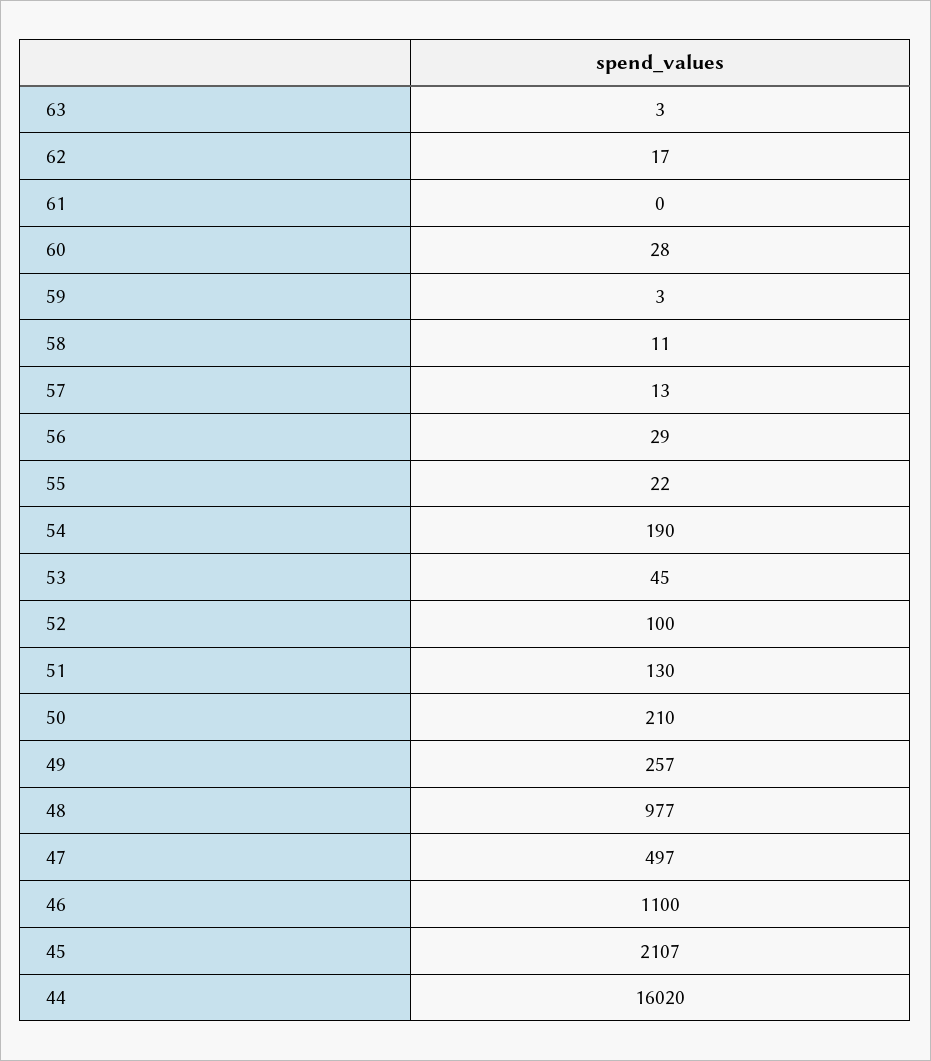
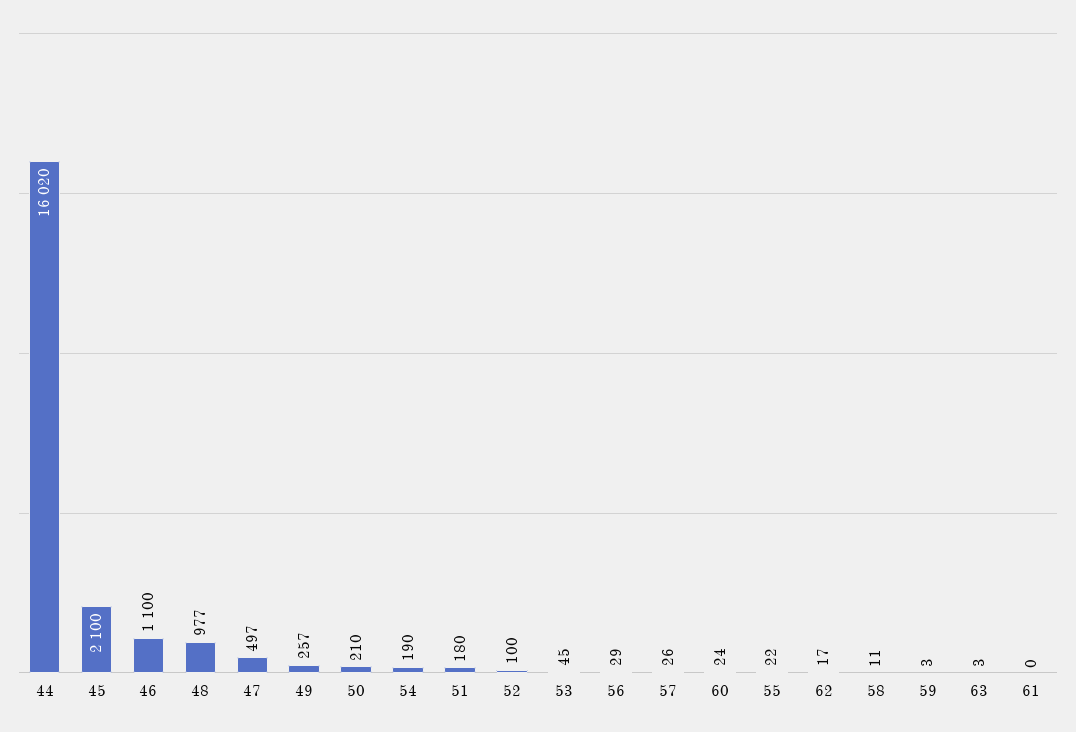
60: 28 -> 24
57: 13 -> 26
51: 130 -> 180
45: 2107 -> 2100

